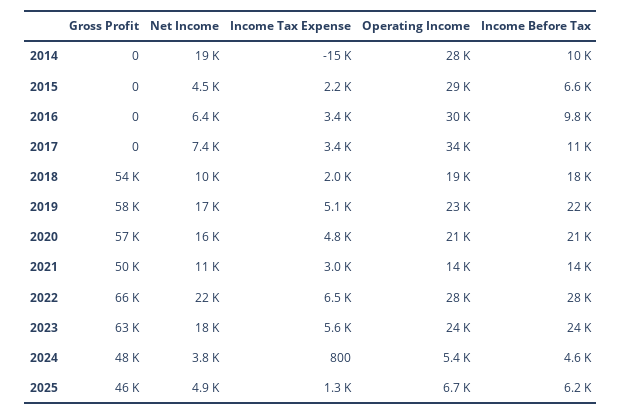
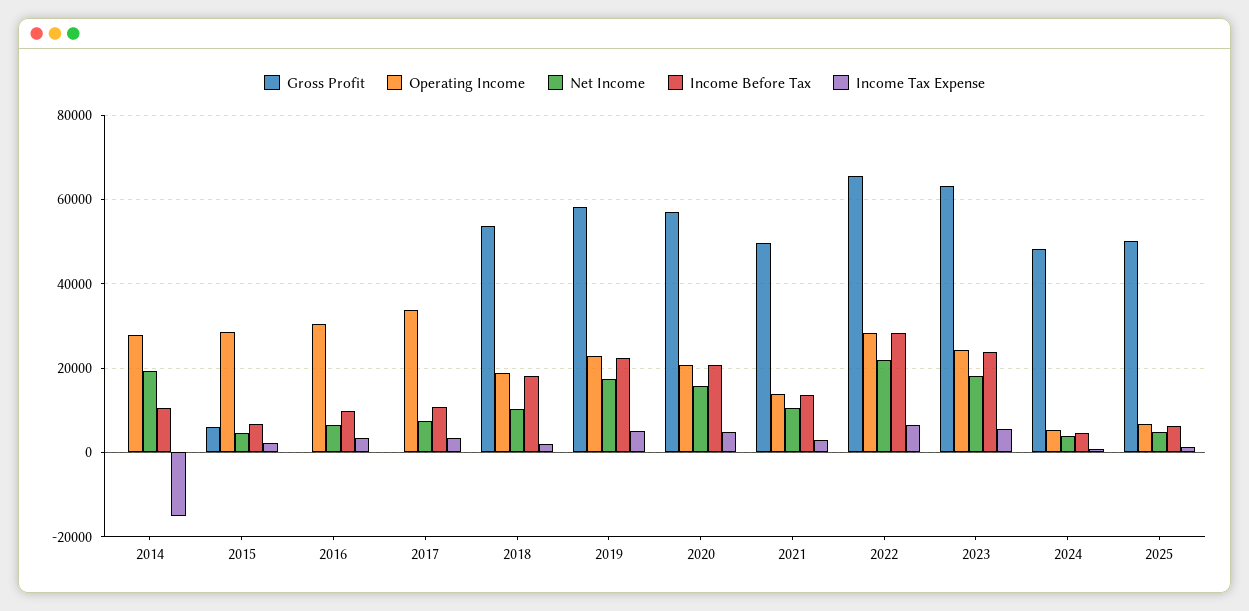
Gross Profit, 2015: 0 -> 6000
Gross Profit, 2025: 46000 -> 50000

